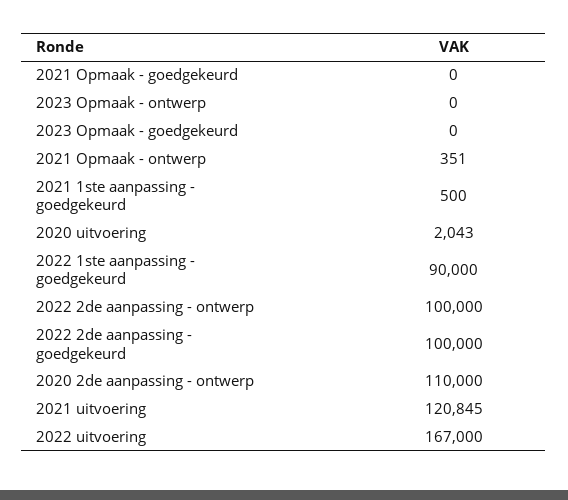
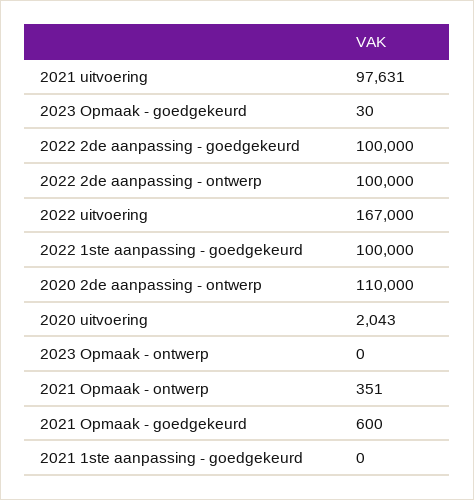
2021 Opmaak - goedgekeurd: 0 -> 600
2023 Opmaak - goedgekeurd: 0 -> 30
2021 1ste aanpassing - goedgekeurd: 500 -> 0
2022 1ste aanpassing - goedgekeurd: 90000 -> 100000
2021 uitvoering: 120845 -> 97631

